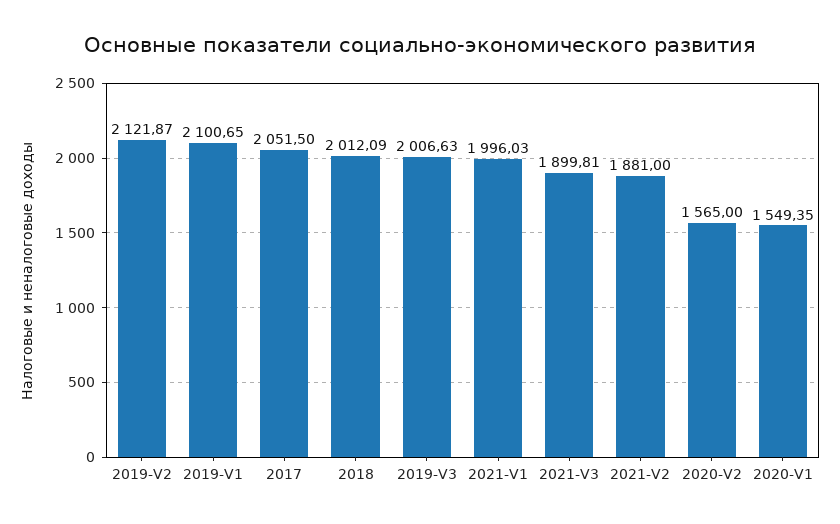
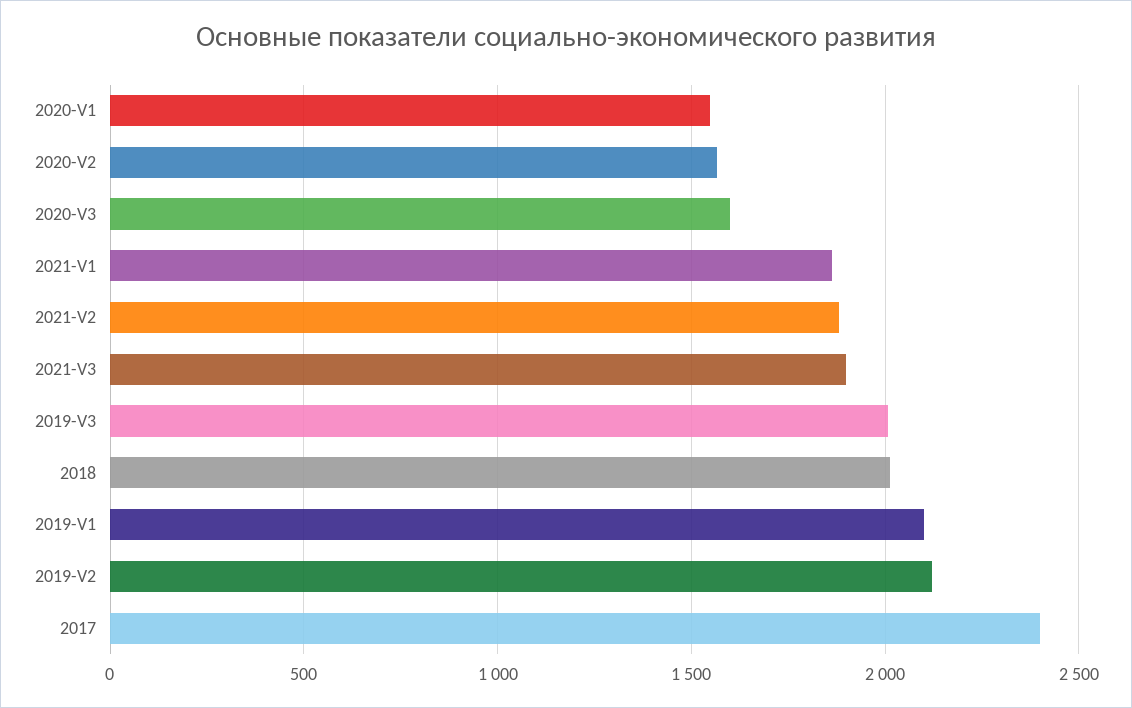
2017: 2051.5 -> 2400
2021-V1: 1996.03 -> 1850
2020-V3: none -> 1600

